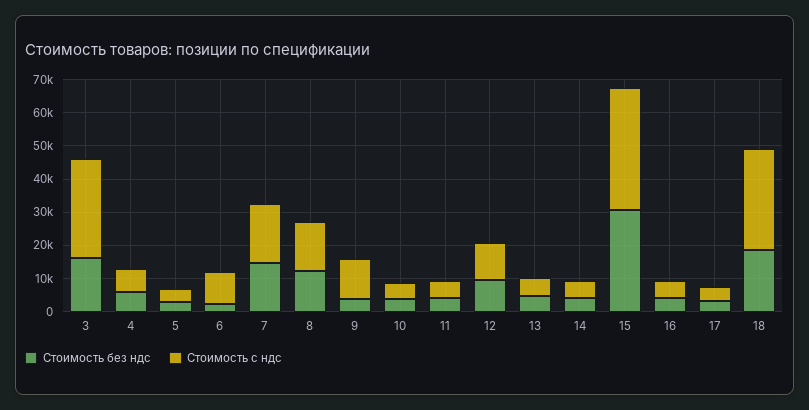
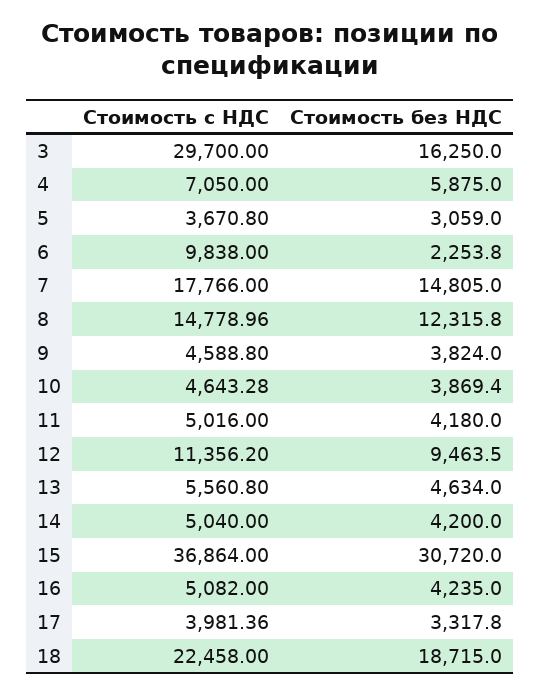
Стоимость с ндс, 9: 12500 -> 4588.8
Стоимость с ндс, 18: 30000 -> 22458

